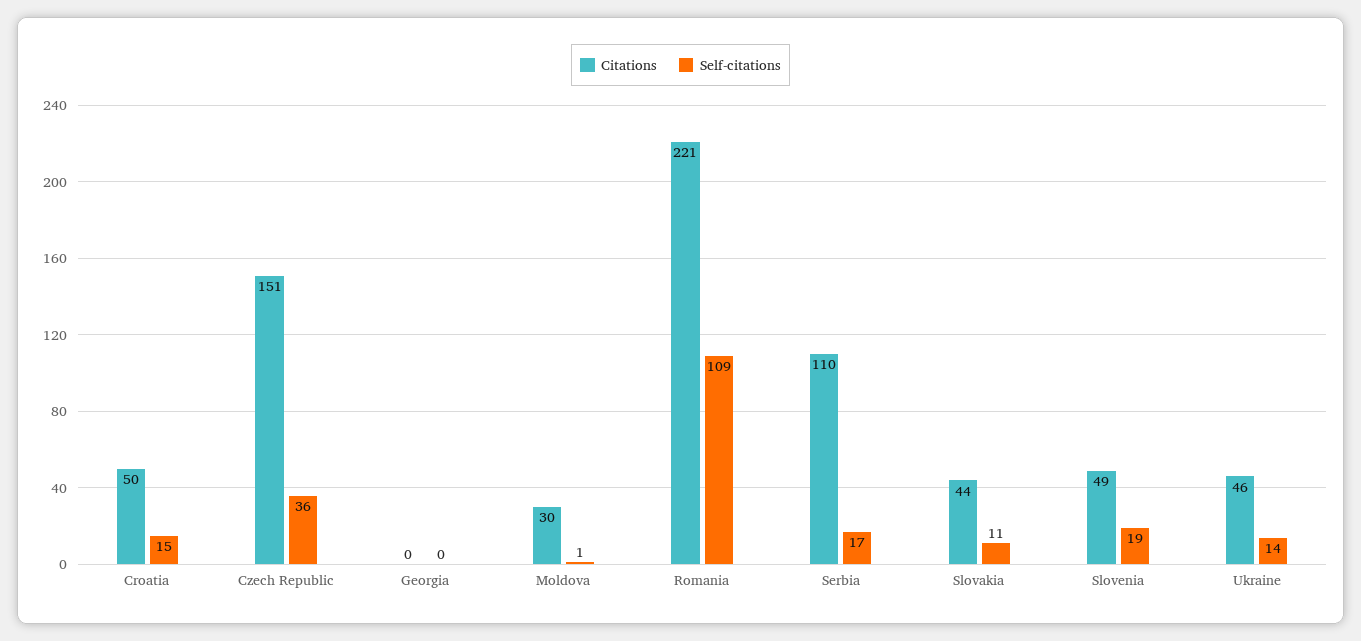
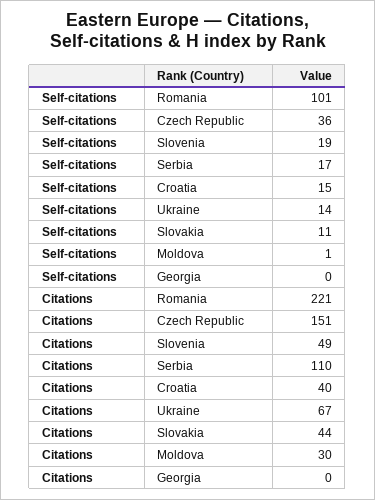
Citations, Croatia: 50 -> 40
Self-citations, Romania: 109 -> 101
Citations, Ukraine: 46 -> 67

